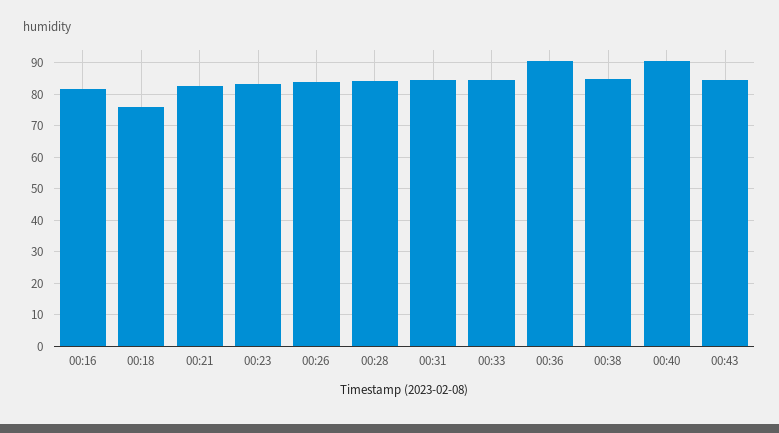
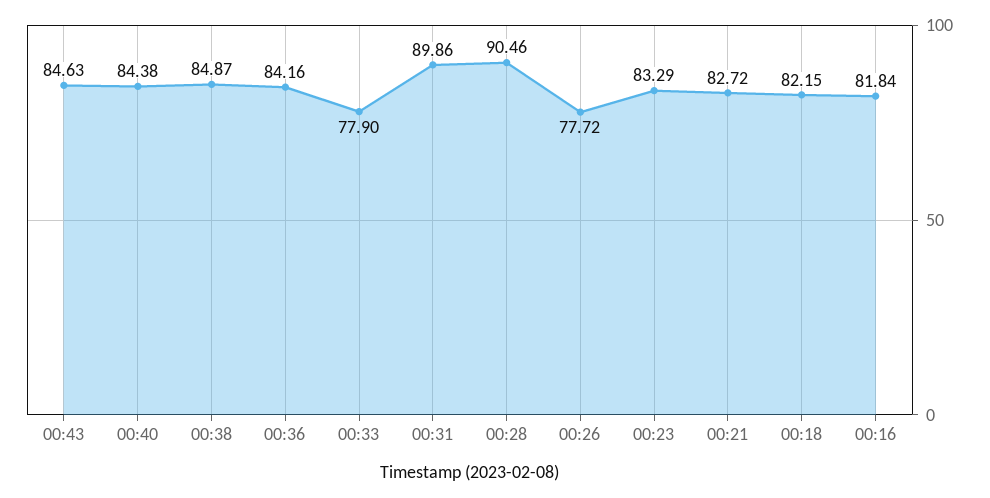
00:18: 76 -> 82.15
00:26: 84 -> 77.72
00:28: 84 -> 90.46
00:31: 84 -> 89.86
00:33: 84 -> 77.9
00:36: 90 -> 84.16
00:40: 90 -> 84.38

